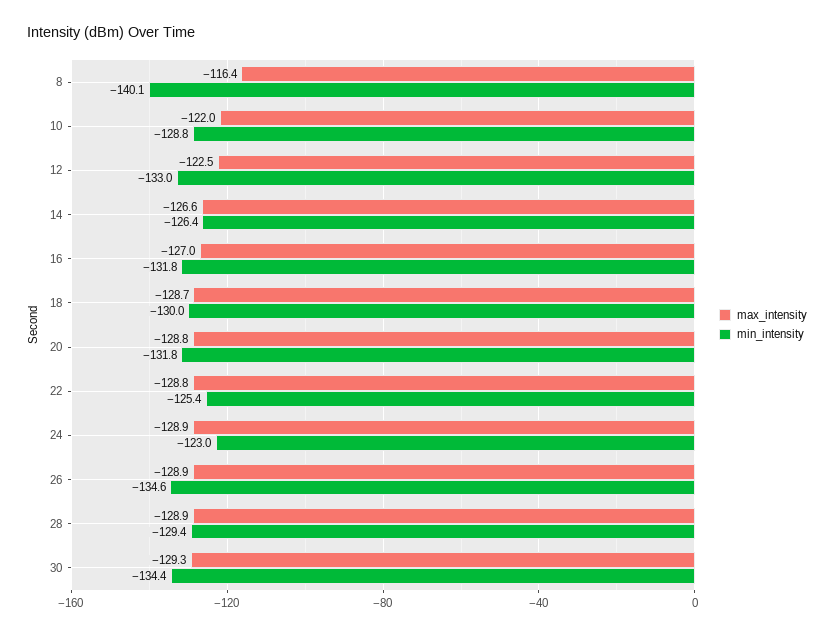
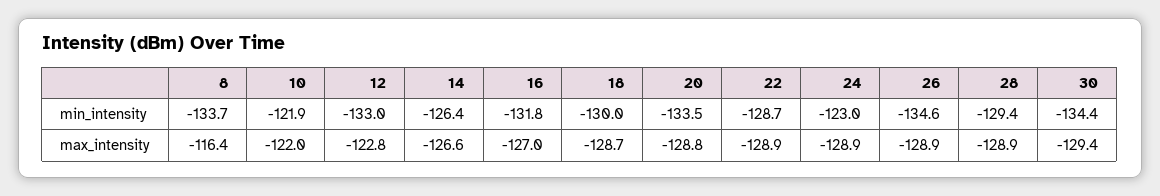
min_intensity, 8: -140.1 -> -133.7
min_intensity, 10: -128.8 -> -121.9
max_intensity, 12: -122.5 -> -122.8
min_intensity, 20: -131.8 -> -133.5
max_intensity, 22: -128.8 -> -128.9
min_intensity, 22: -125.4 -> -128.7
max_intensity, 30: -129.3 -> -129.4

